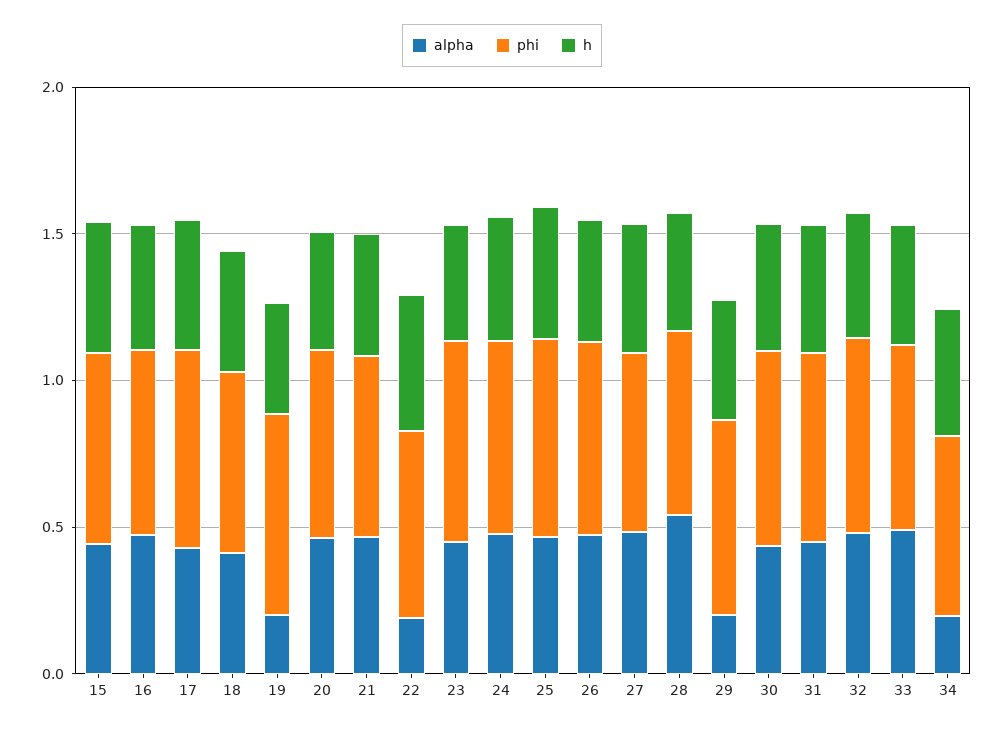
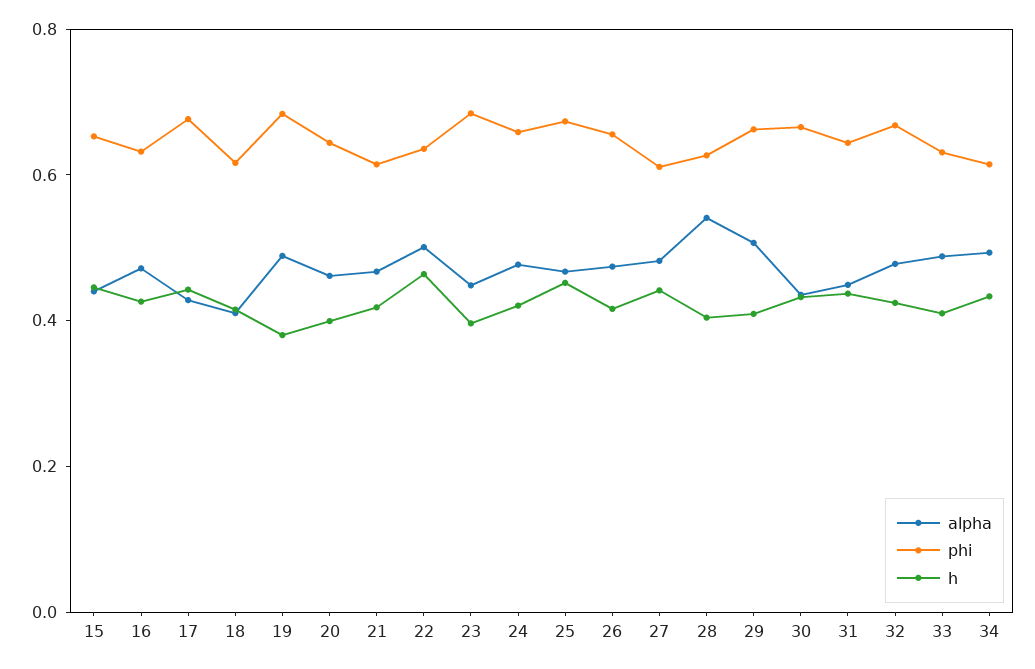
alpha, 19: 0.2 -> 0.5
alpha, 22: 0.2 -> 0.5
alpha, 29: 0.2 -> 0.5
alpha, 34: 0.2 -> 0.5

